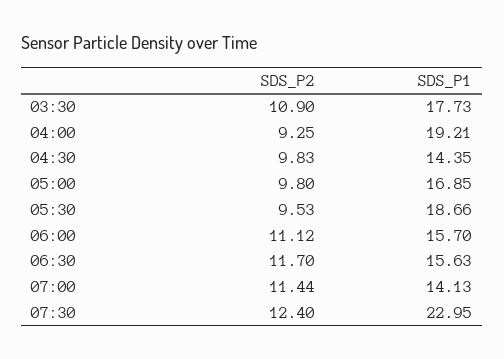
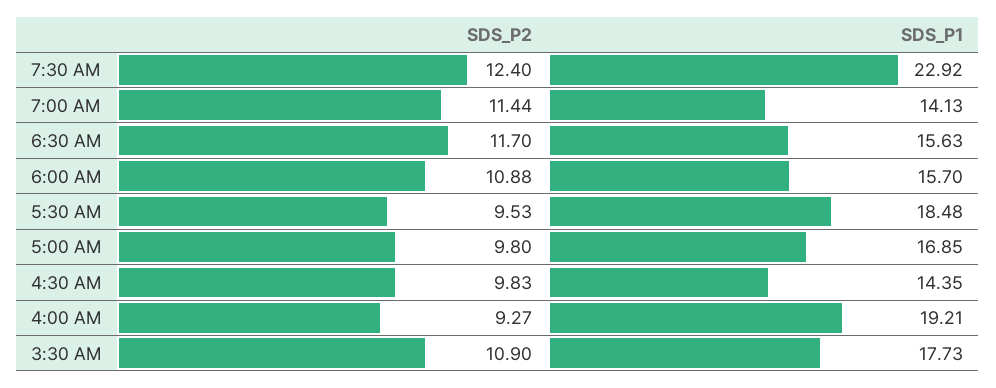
SDS_P2, 04:00: 9.25 -> 9.27
SDS_P1, 05:30: 18.66 -> 18.48
SDS_P2, 06:00: 11.12 -> 10.88
SDS_P1, 07:30: 22.95 -> 22.92

